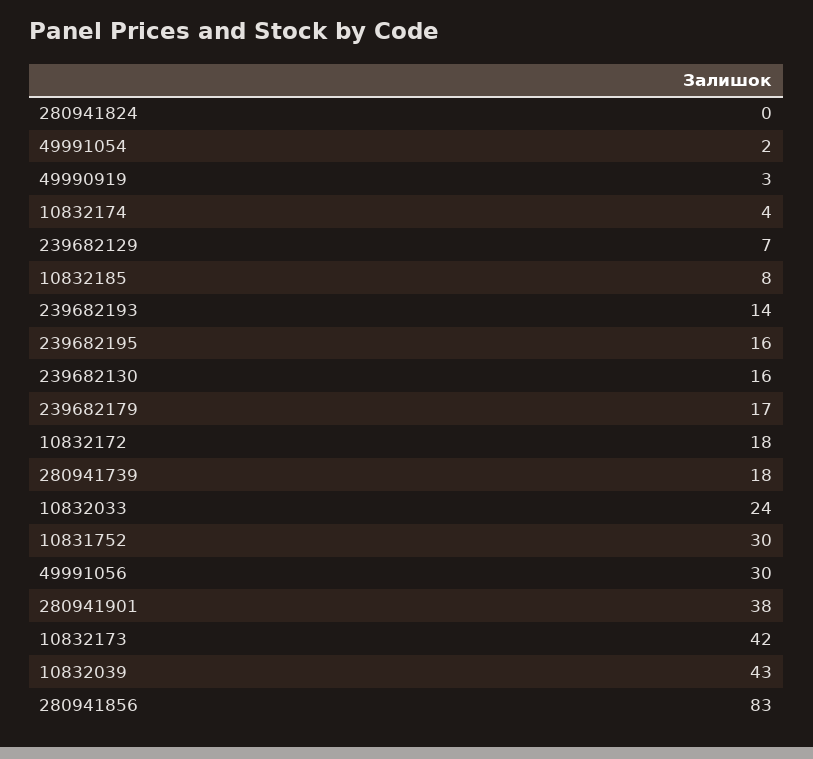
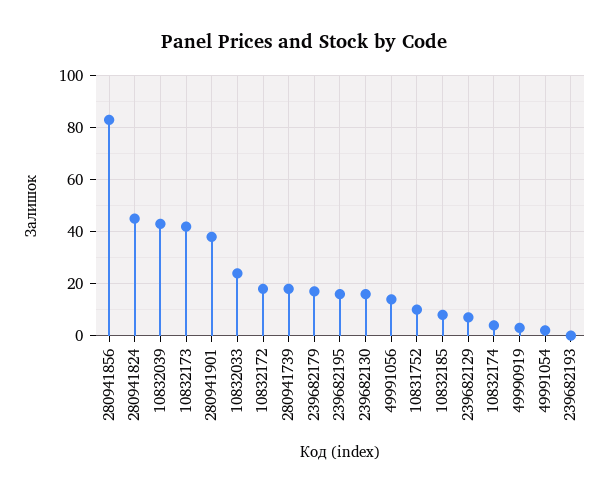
280941824: 0 -> 45
239682193: 14 -> 0
10831752: 30 -> 10
49991056: 30 -> 15

